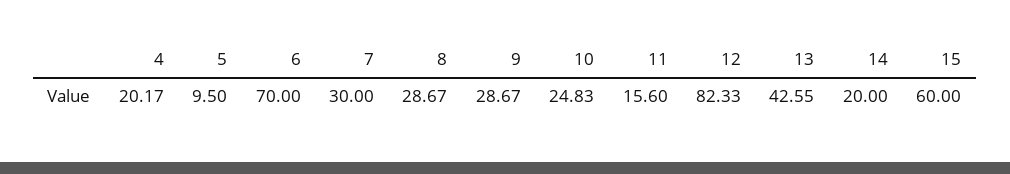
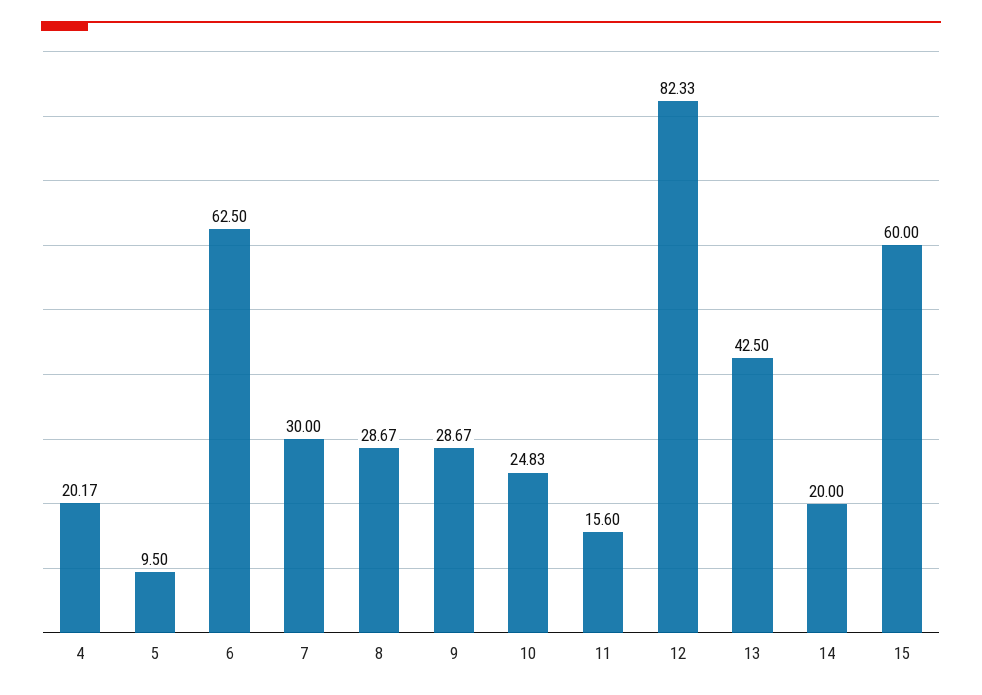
6: 70 -> 62.5
13: 42.55 -> 42.5

